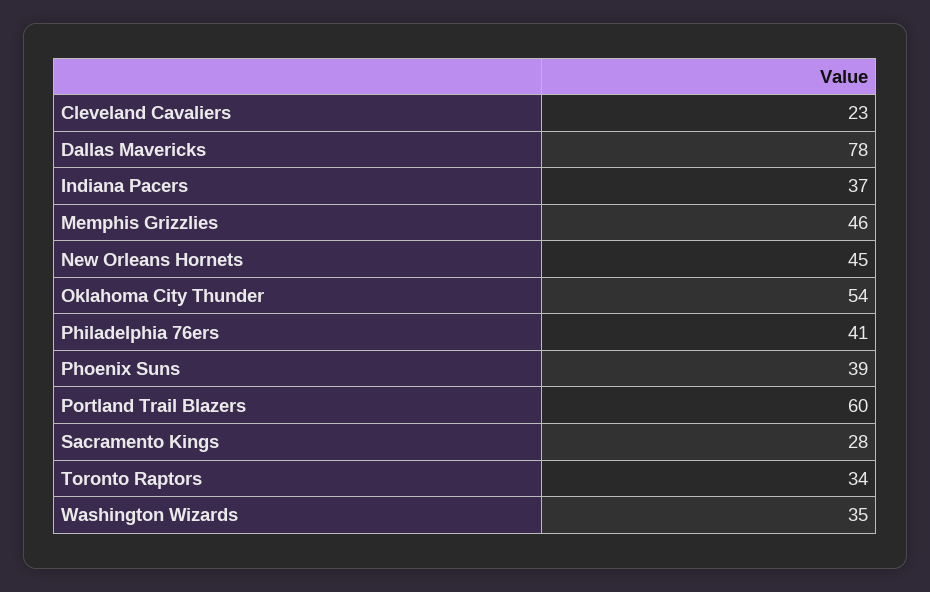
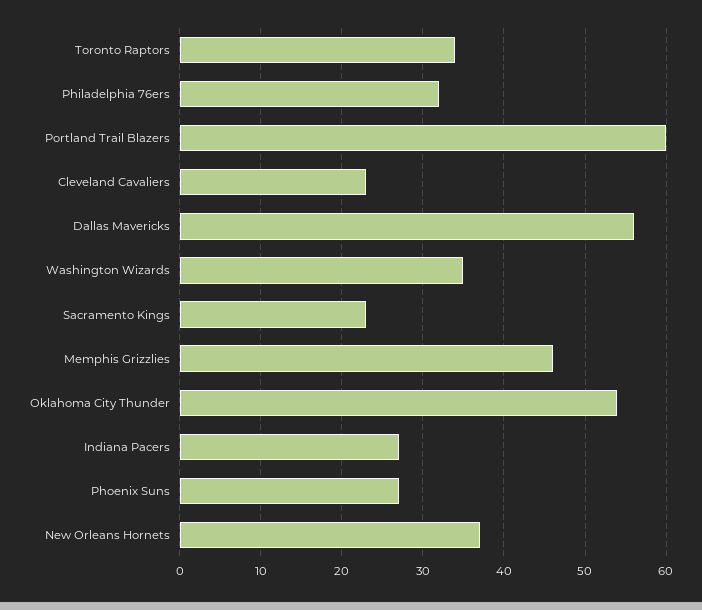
Dallas Mavericks: 78 -> 56
Indiana Pacers: 37 -> 27
New Orleans Hornets: 45 -> 37
Philadelphia 76ers: 41 -> 32
Phoenix Suns: 39 -> 27
Sacramento Kings: 28 -> 23

